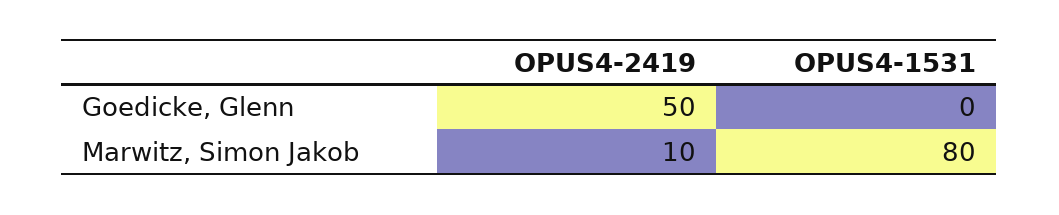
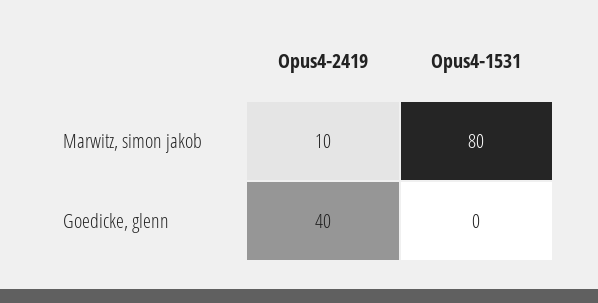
OPUS4-2419, Goedicke, Glenn: 50 -> 40

